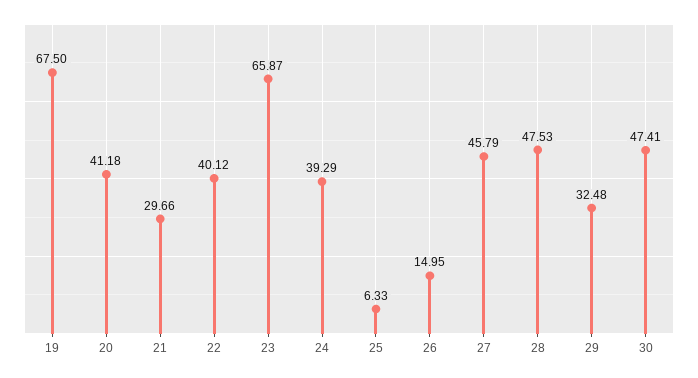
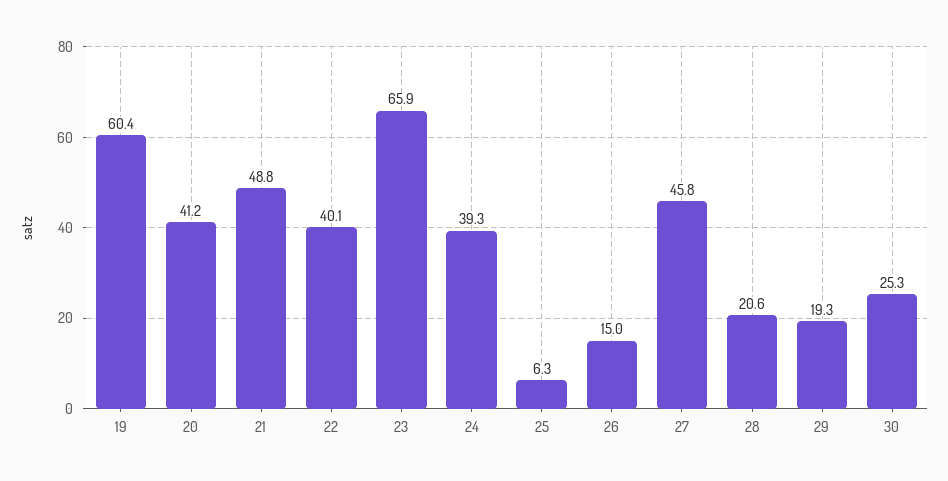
19: 67.5 -> 60.4
21: 29.66 -> 48.8
28: 47.53 -> 20.6
29: 32.48 -> 19.3
30: 47.41 -> 25.3

